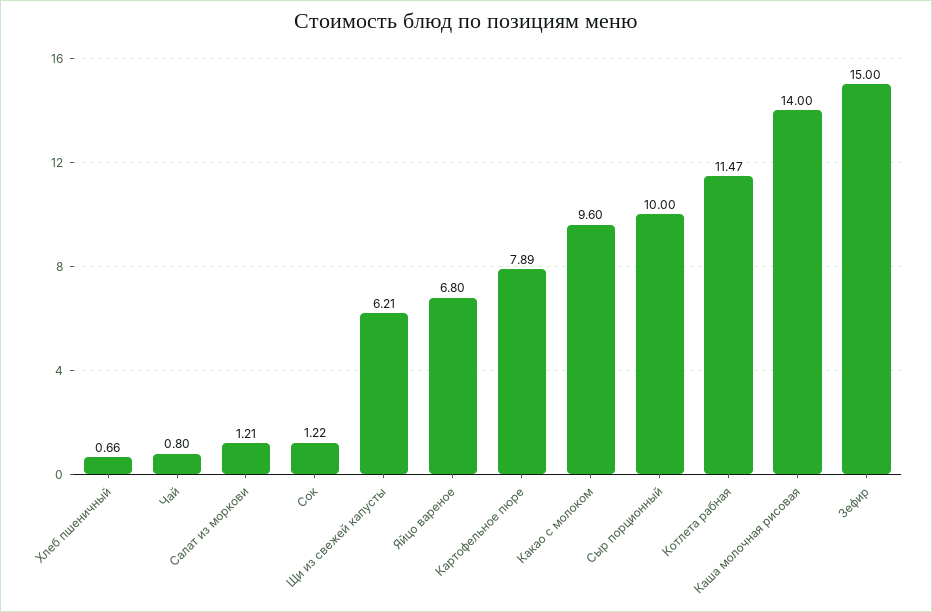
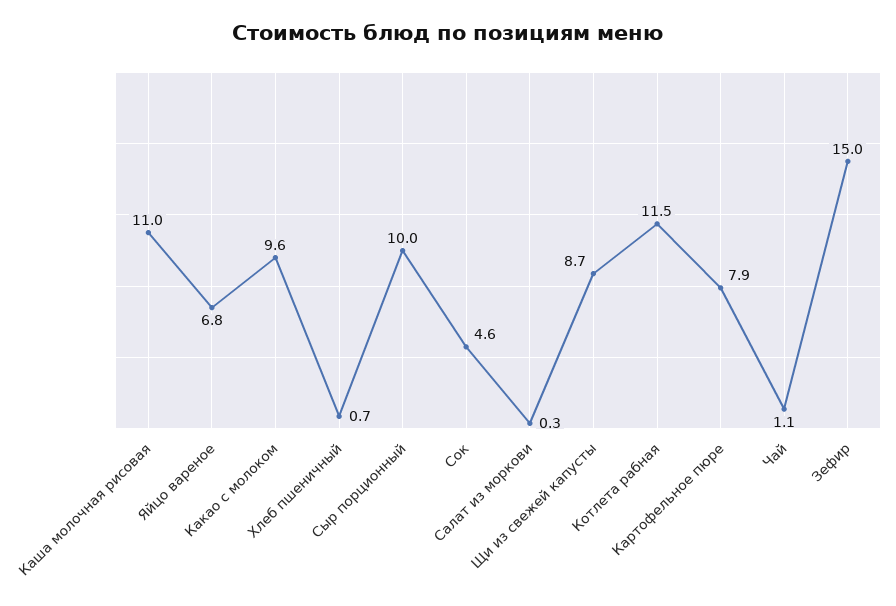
Чай: 0.8 -> 1.1
Салат из моркови: 1.21 -> 0.3
Сок: 1.22 -> 4.6
Щи из свежей капусты: 6.21 -> 8.7
Каша молочная рисовая: 14 -> 11

